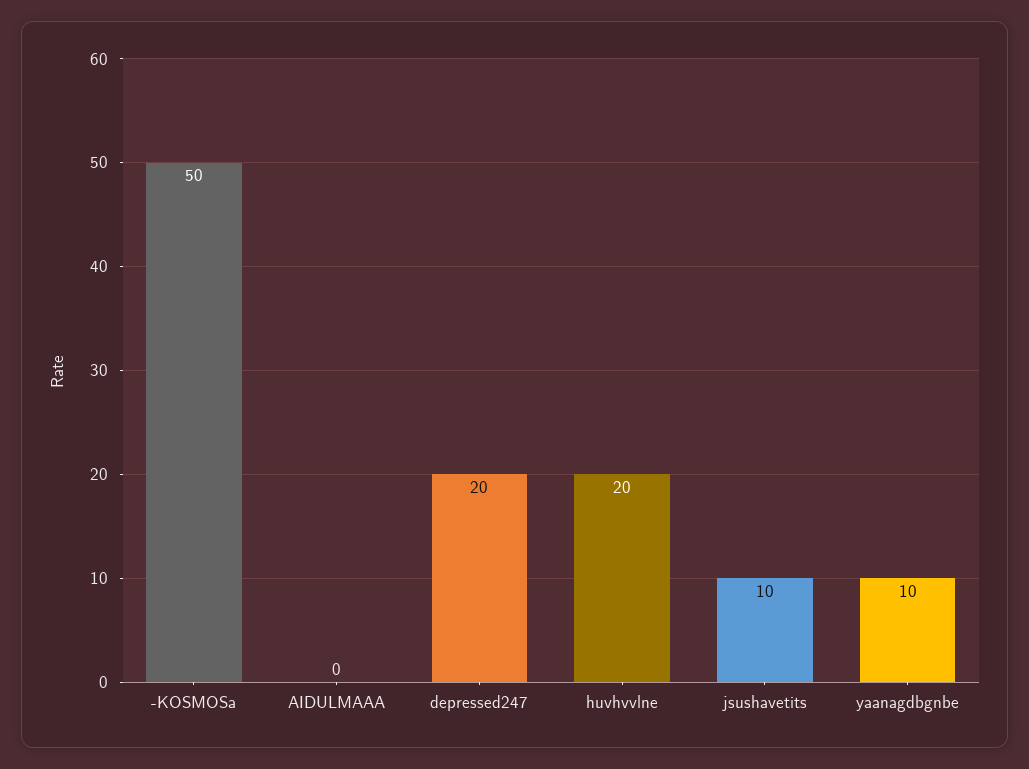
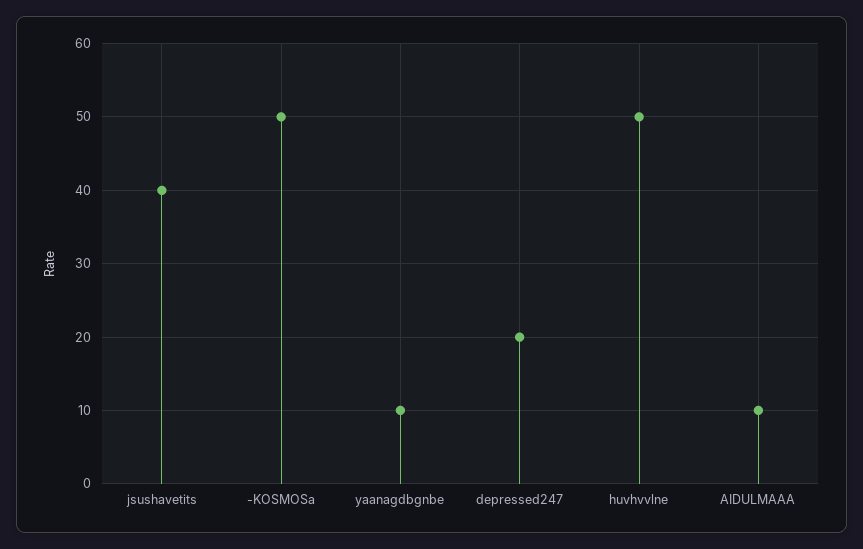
AIDULMAAA: 0 -> 10
huvhvvlne: 20 -> 50
jsushavetits: 10 -> 40

